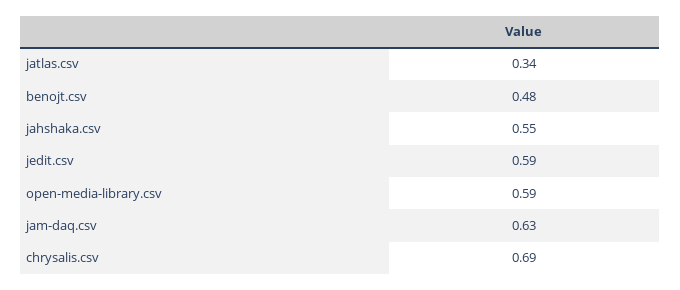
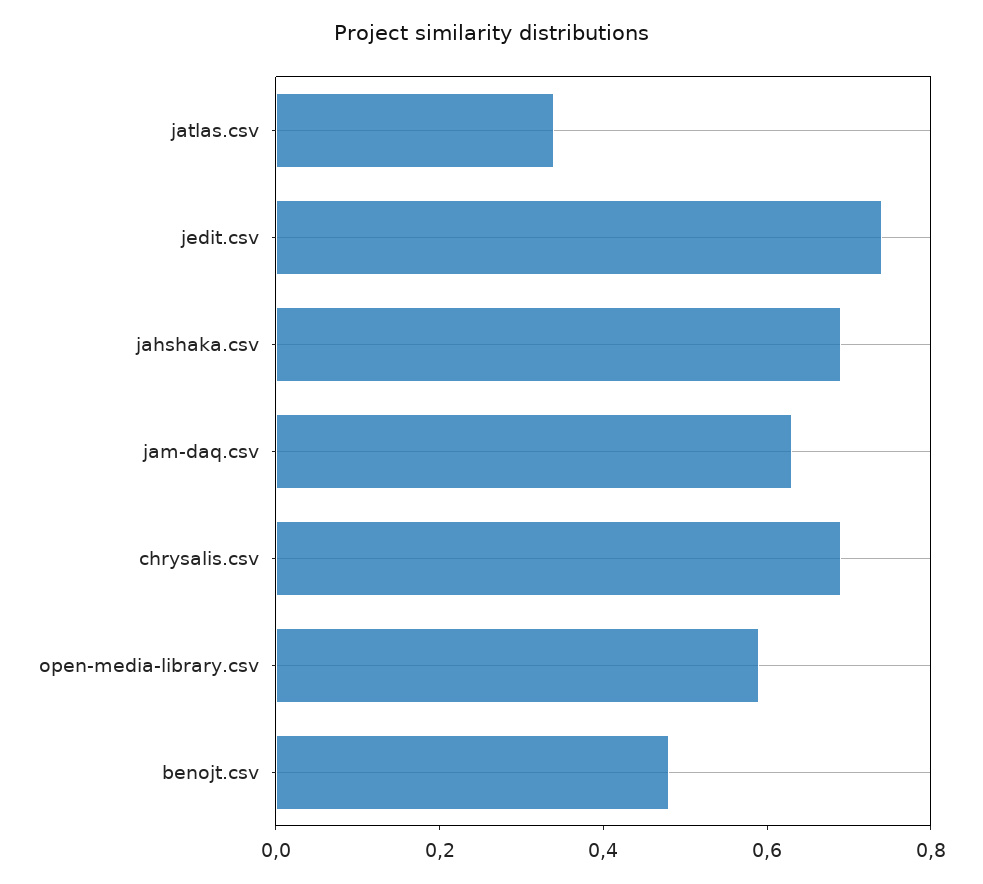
jahshaka.csv: 0.55 -> 0.7
jedit.csv: 0.59 -> 0.75

